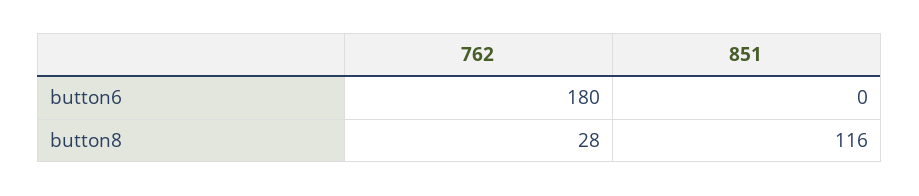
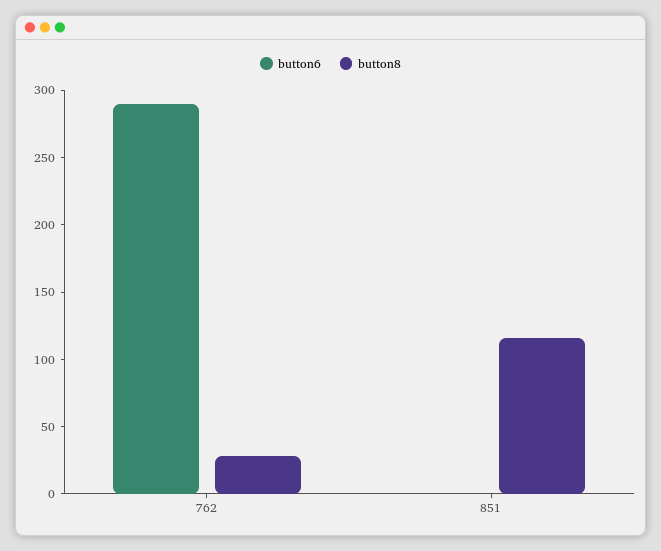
button6, 762: 180 -> 290

